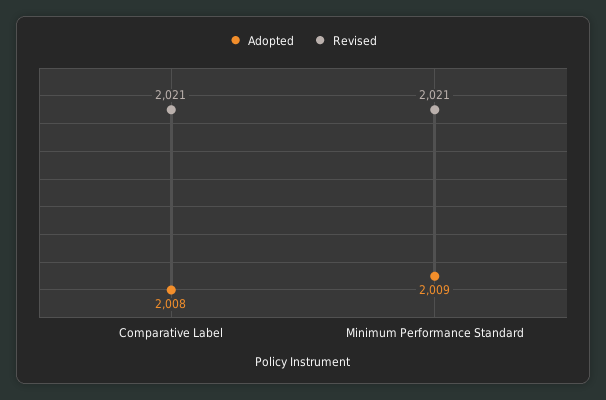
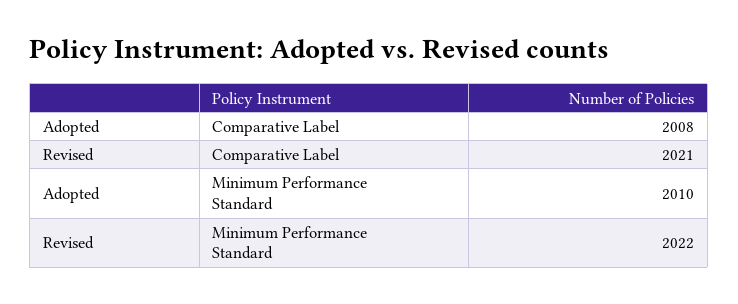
Adopted, Minimum Performance Standard: 2009 -> 2010
Revised, Minimum Performance Standard: 2021 -> 2022

